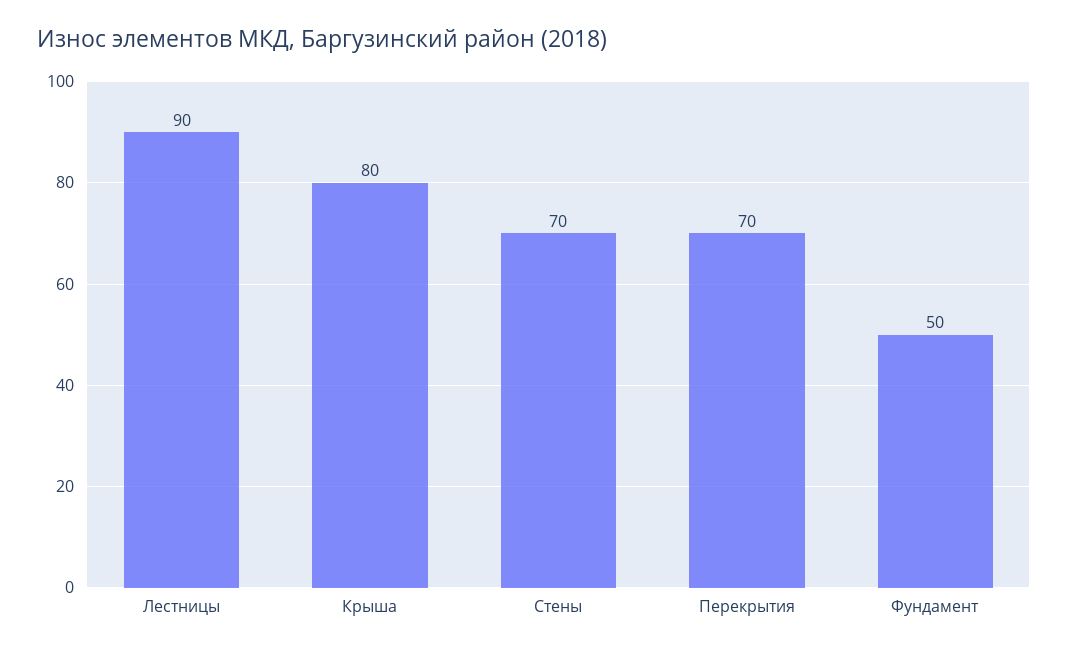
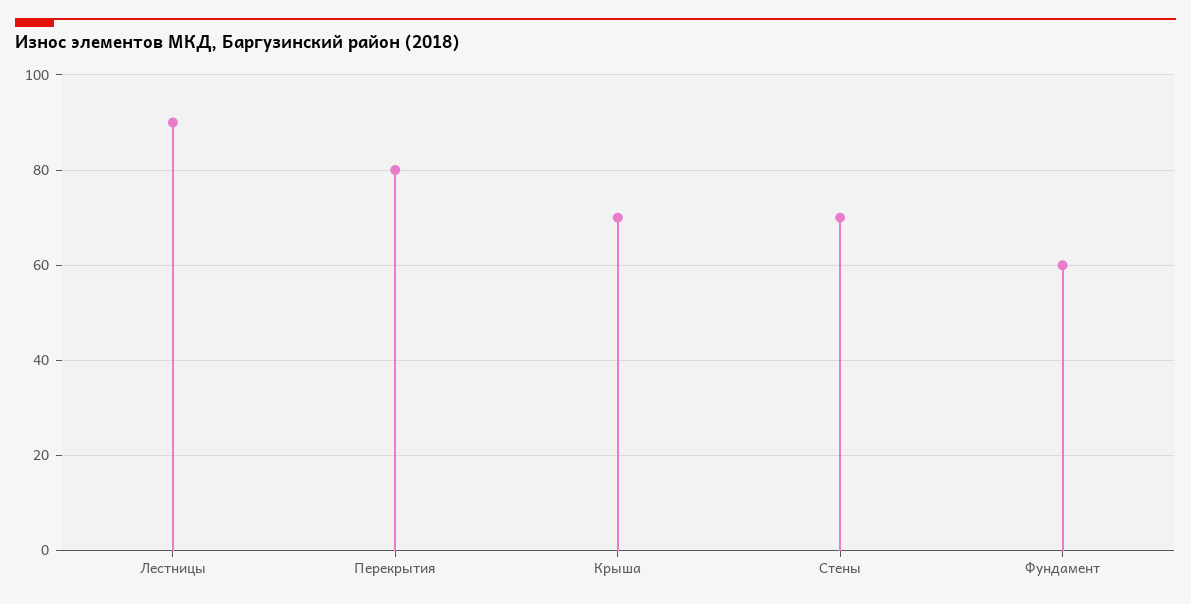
Крыша: 80 -> 70
Перекрытия: 70 -> 80
Фундамент: 50 -> 60

